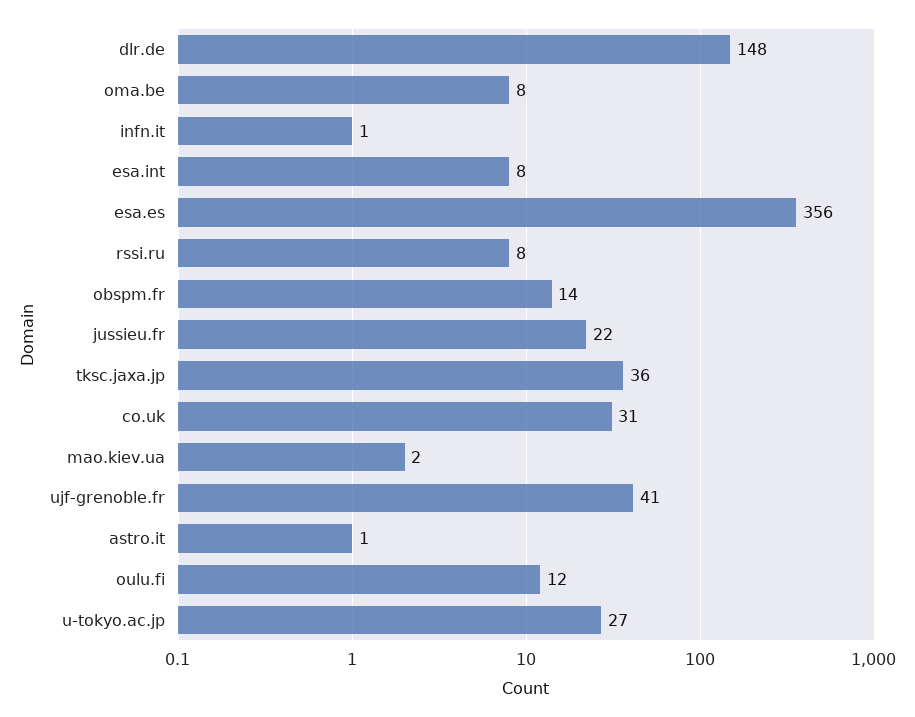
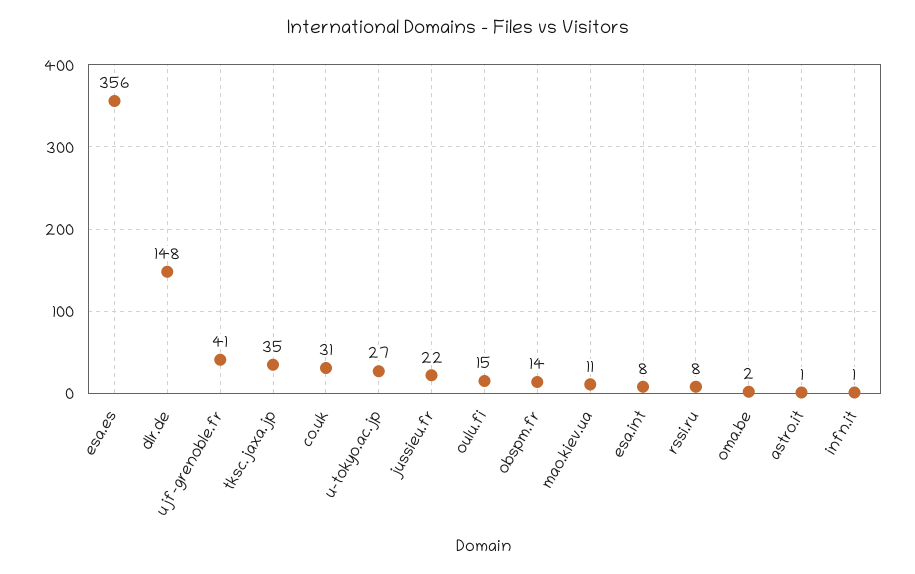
oma.be: 8 -> 2
tksc.jaxa.jp: 36 -> 35
mao.kiev.ua: 2 -> 11
oulu.fi: 12 -> 15

